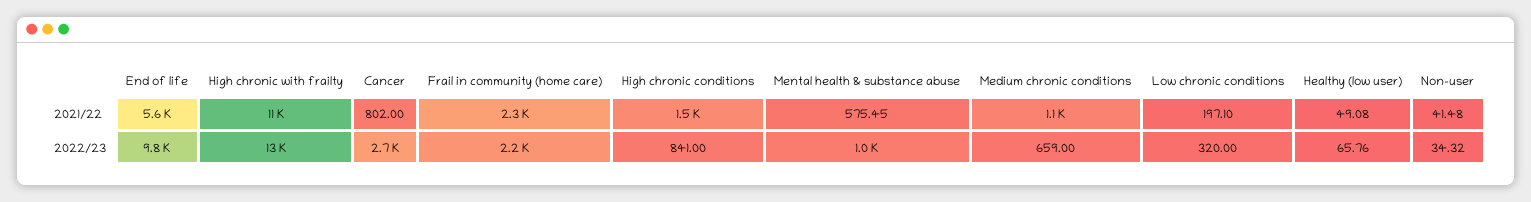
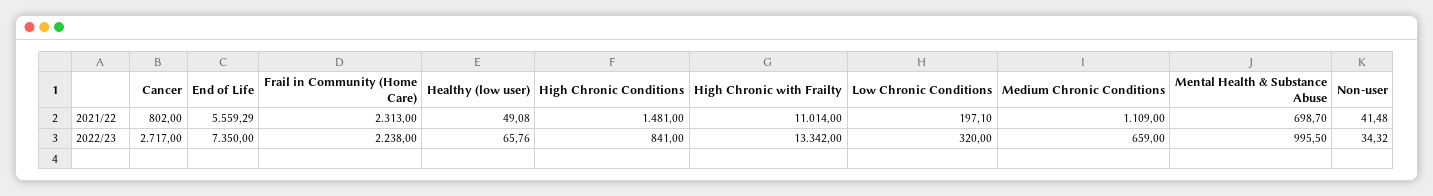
Mental health & substance abuse, 2021/22: 575.45 -> 698.7
End of life, 2022/23: 9800 -> 7350

